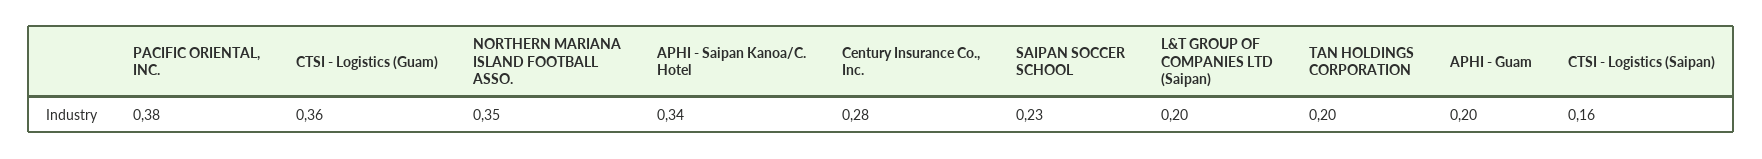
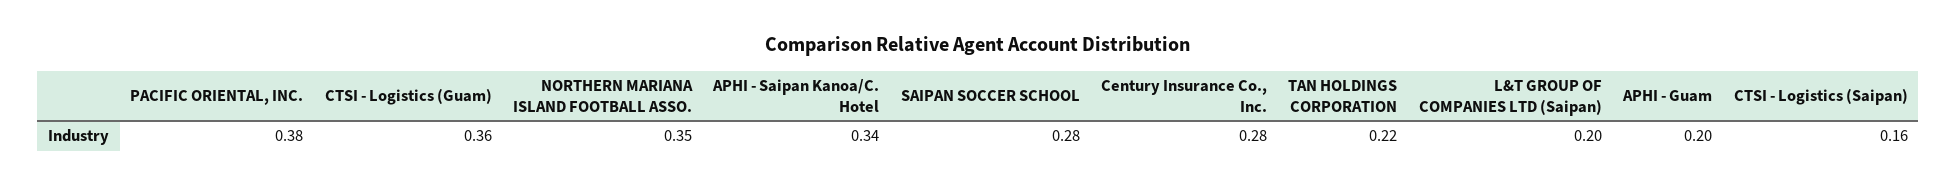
SAIPAN SOCCER SCHOOL: 0.23 -> 0.28
TAN HOLDINGS CORPORATION: 0.2 -> 0.22

